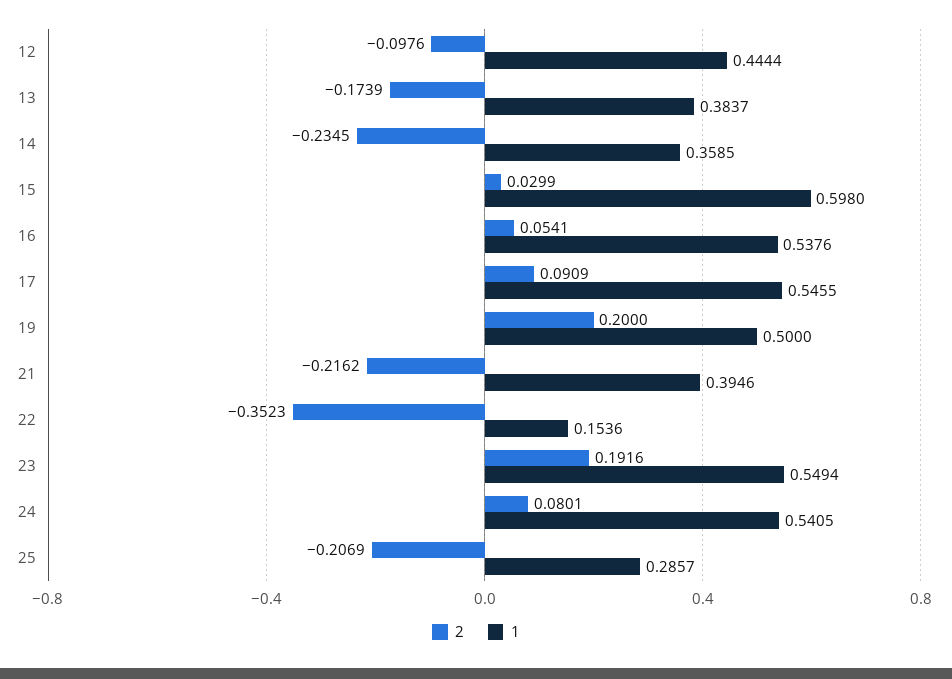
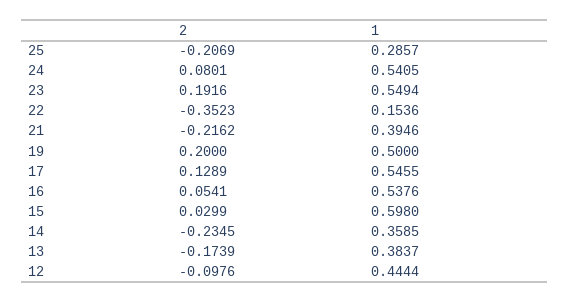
2, 17: 0.0909 -> 0.1289

